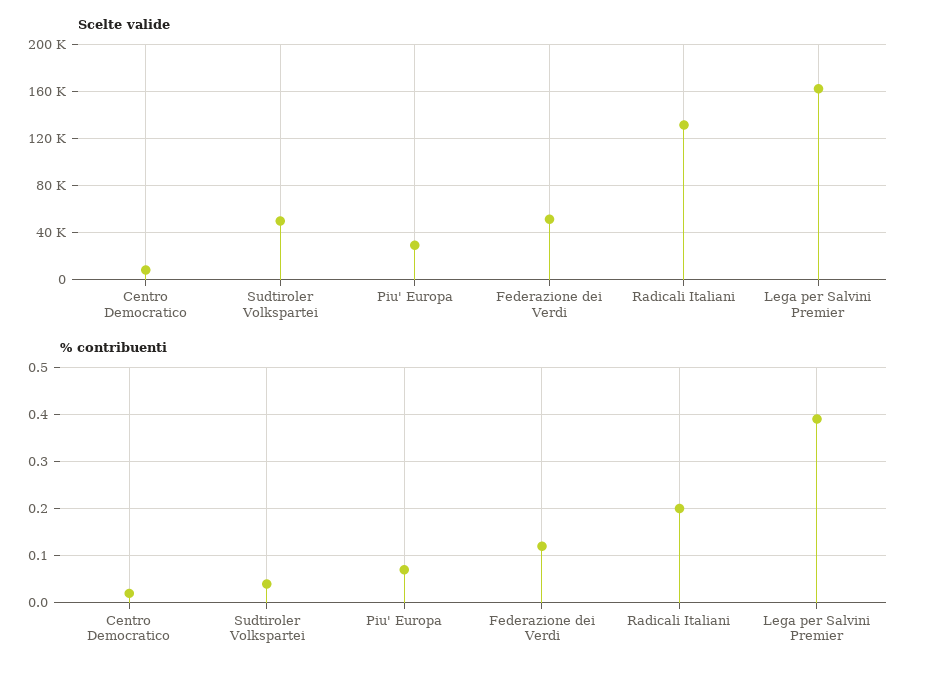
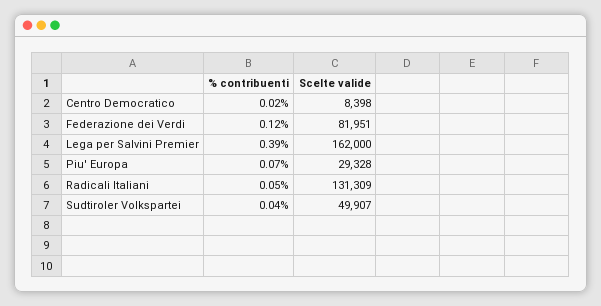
Scelte valide, Federazione dei Verdi: 50000 -> 81951
% contribuenti, Radicali Italiani: 0.2 -> 0.05

